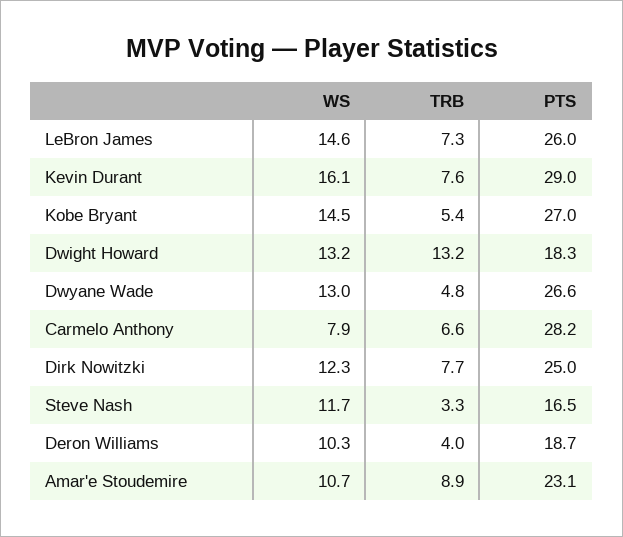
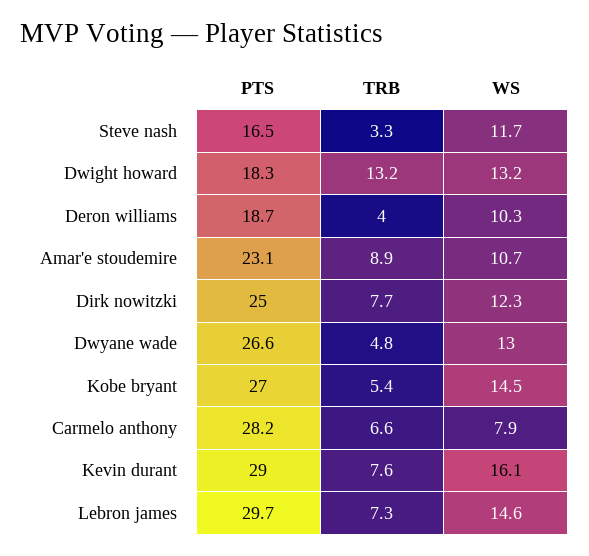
PTS, LeBron James: 26 -> 29.7

